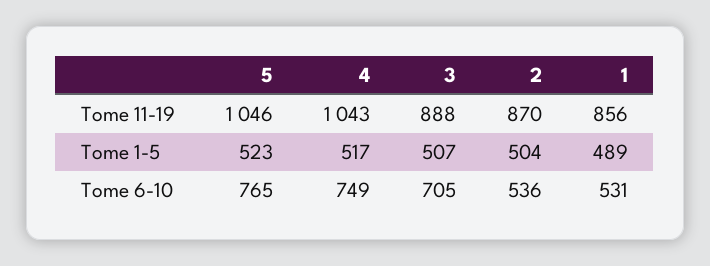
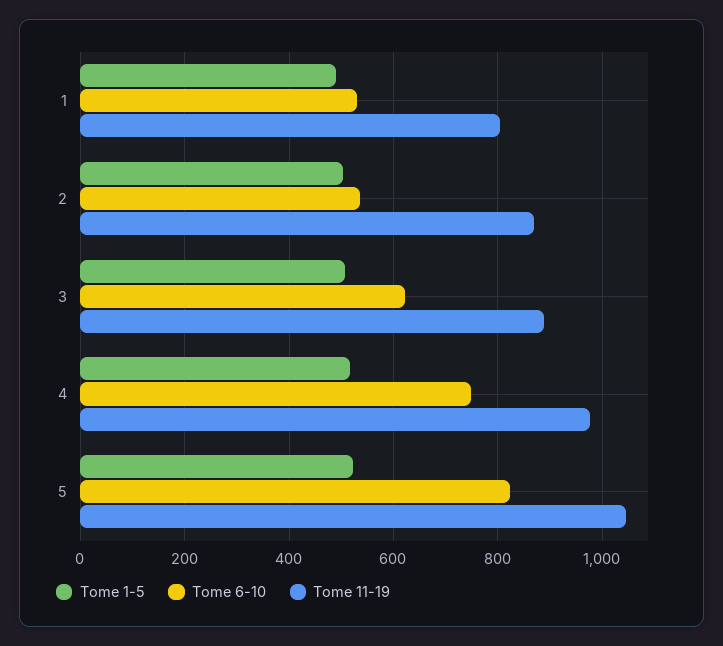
Tome 11-19, 4: 1043 -> 980
Tome 11-19, 1: 856 -> 800
Tome 6-10, 5: 765 -> 820
Tome 6-10, 3: 705 -> 620

